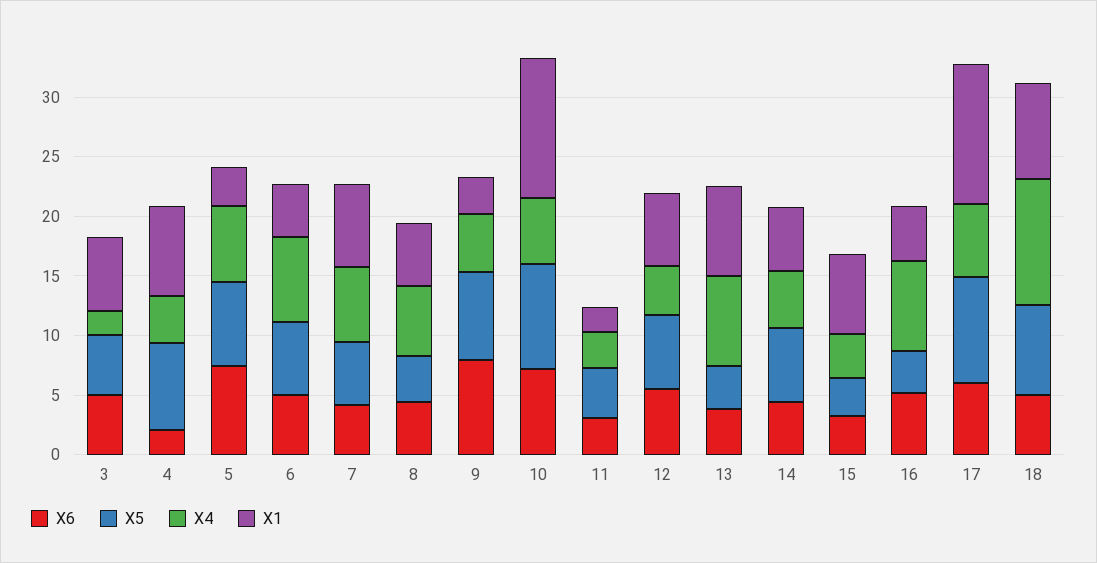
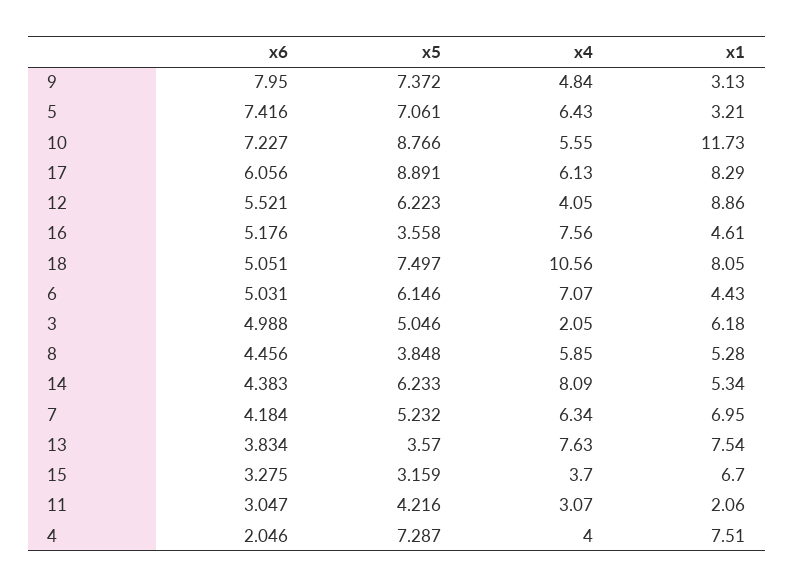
X1, 12: 6 -> 8.86
X4, 14: 5 -> 8.09
X1, 17: 12 -> 8.29

